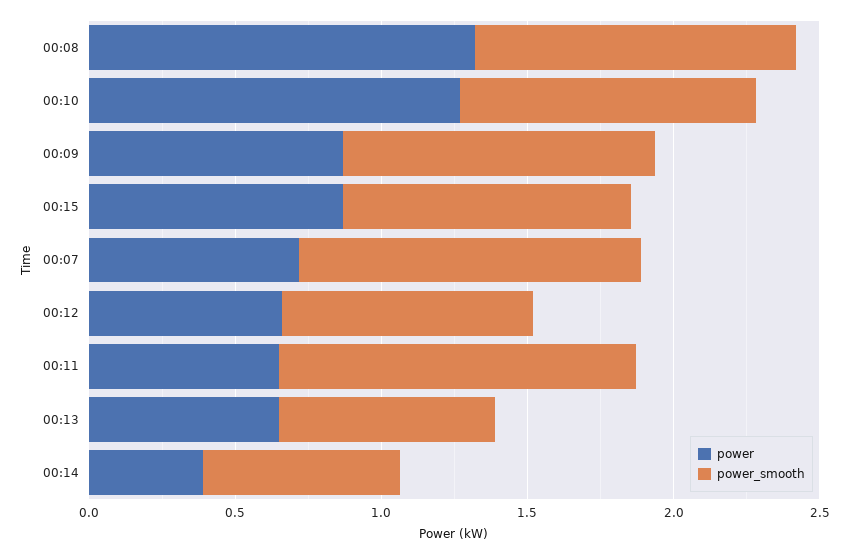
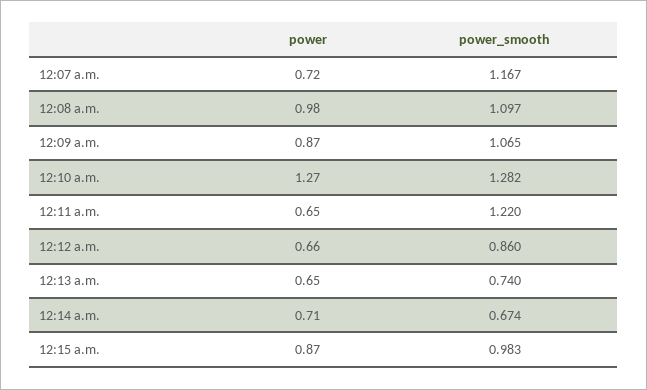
power, 00:08: 1.3 -> 0.98
power_smooth, 00:10: 1 -> 1.282
power, 00:14: 0.4 -> 0.71

